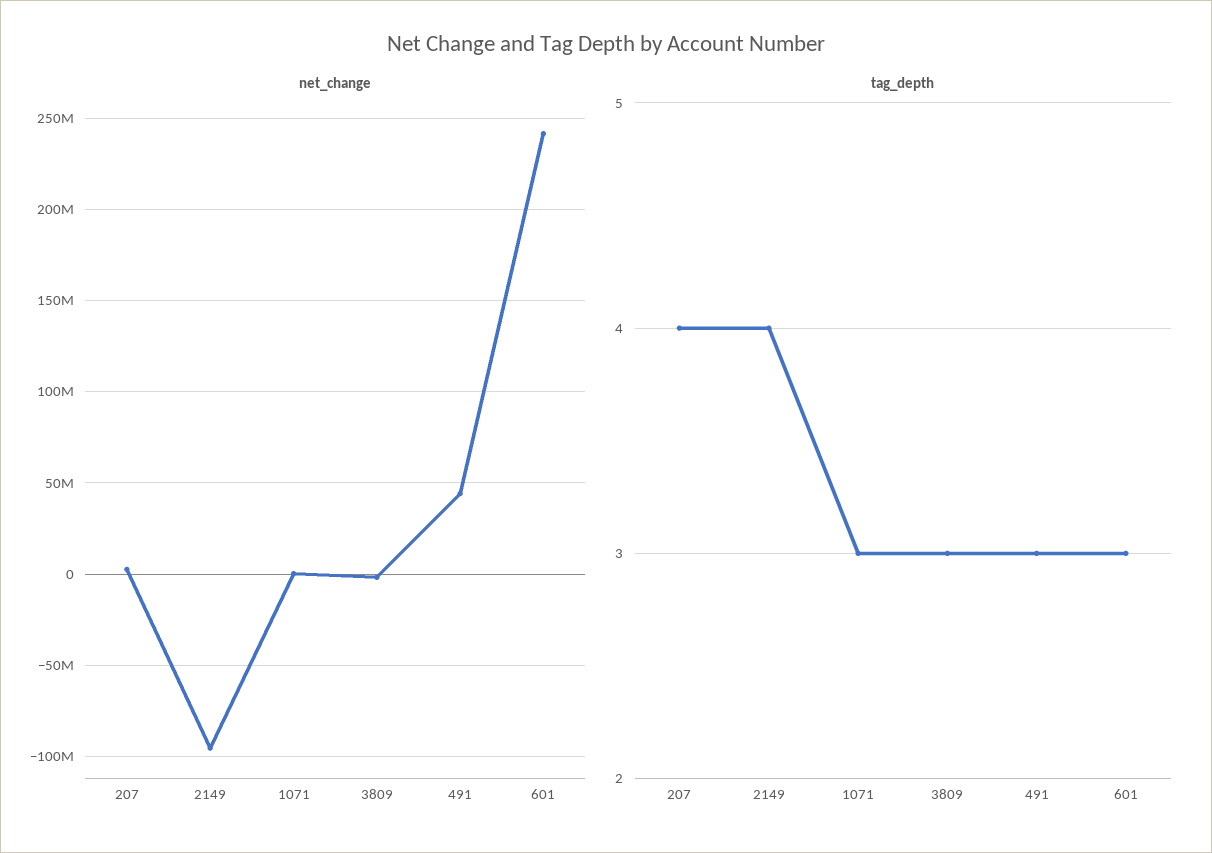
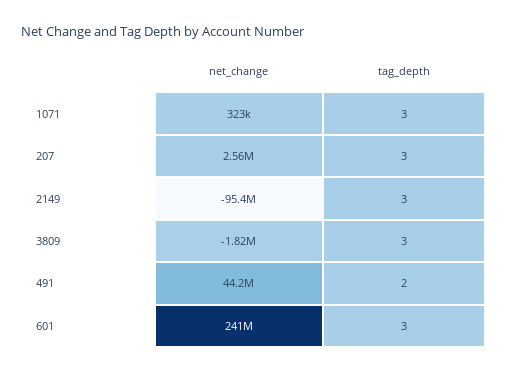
tag_depth, 207: 4 -> 3
tag_depth, 2149: 4 -> 3
tag_depth, 491: 3 -> 2

